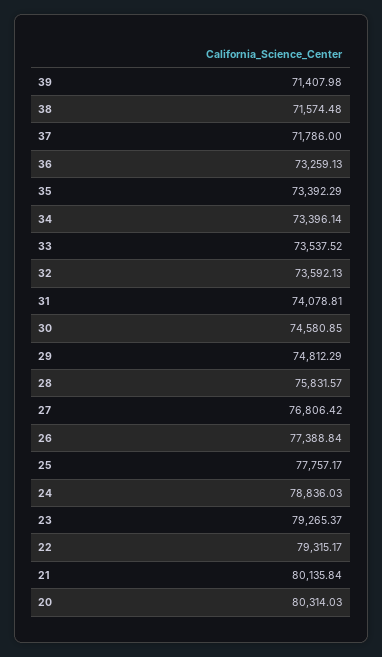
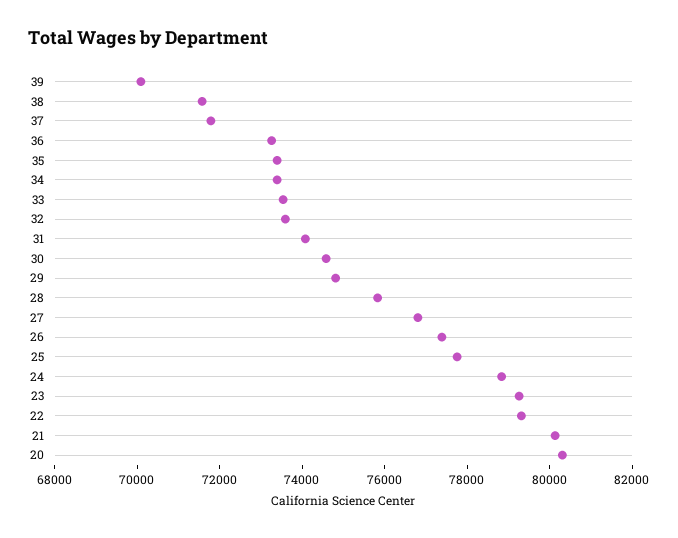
39: 71407.98 -> 70000

